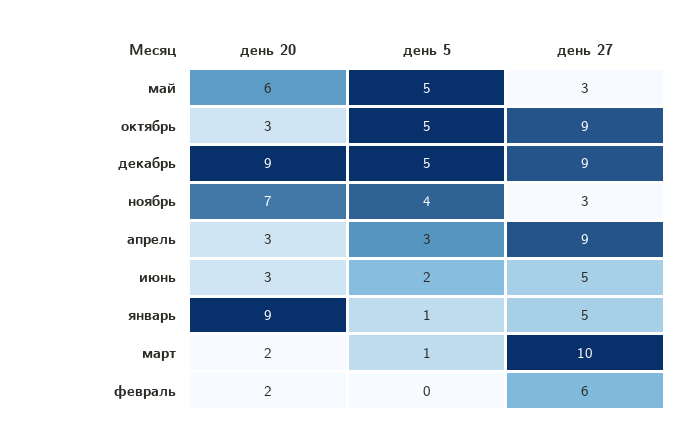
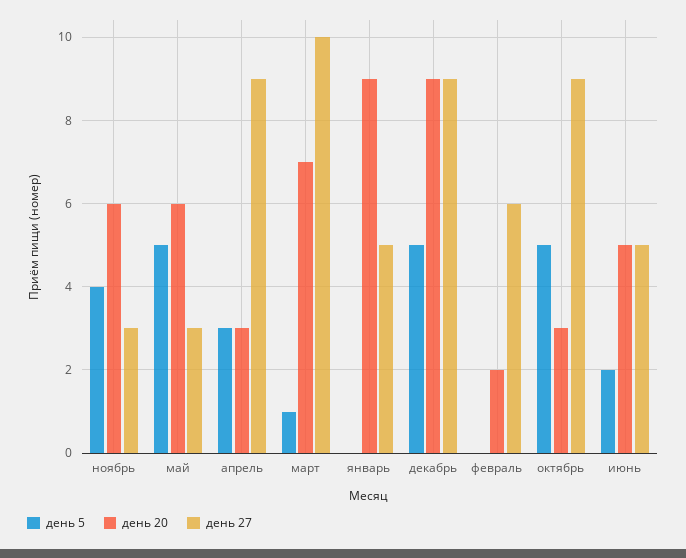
день 20, ноябрь: 7 -> 6
день 20, июнь: 3 -> 5
день 5, январь: 1 -> 0
день 20, март: 2 -> 7

